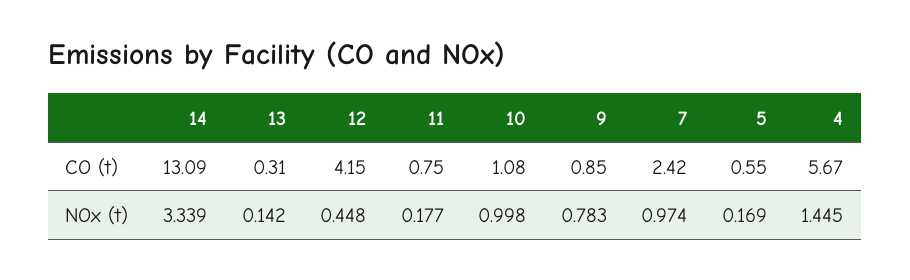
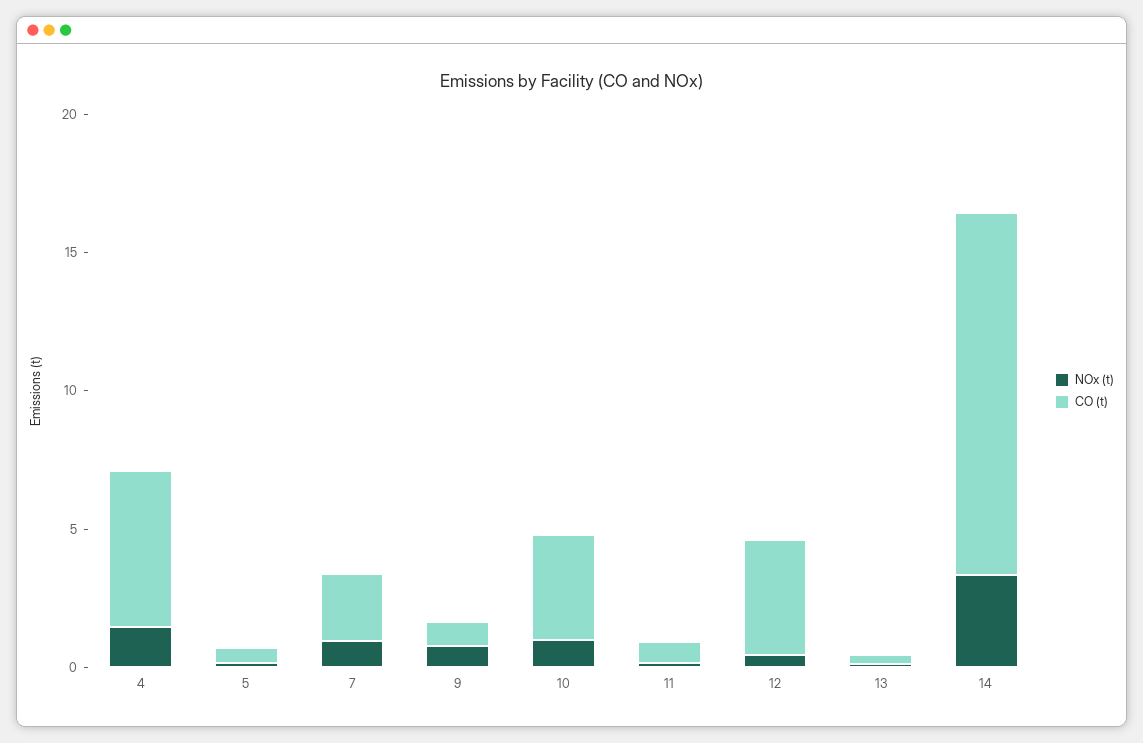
CO (t), 10: 1.08 -> 4

